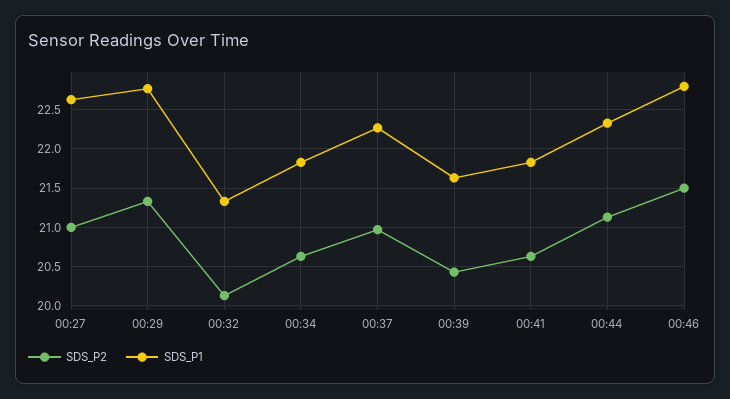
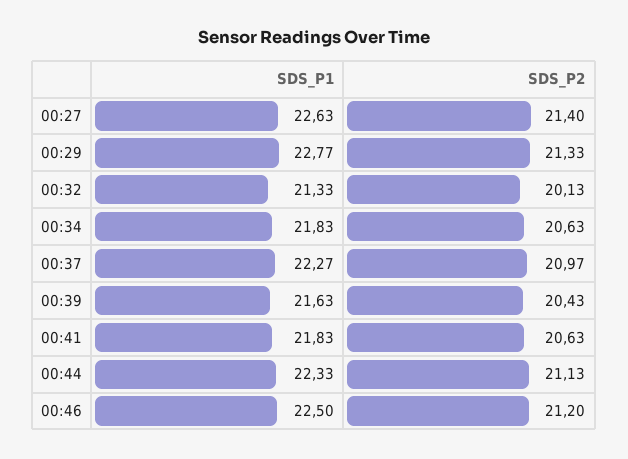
SDS_P2, 00:27: 21 -> 21.4
SDS_P2, 00:46: 21.5 -> 21.2
SDS_P1, 00:46: 22.8 -> 22.5

